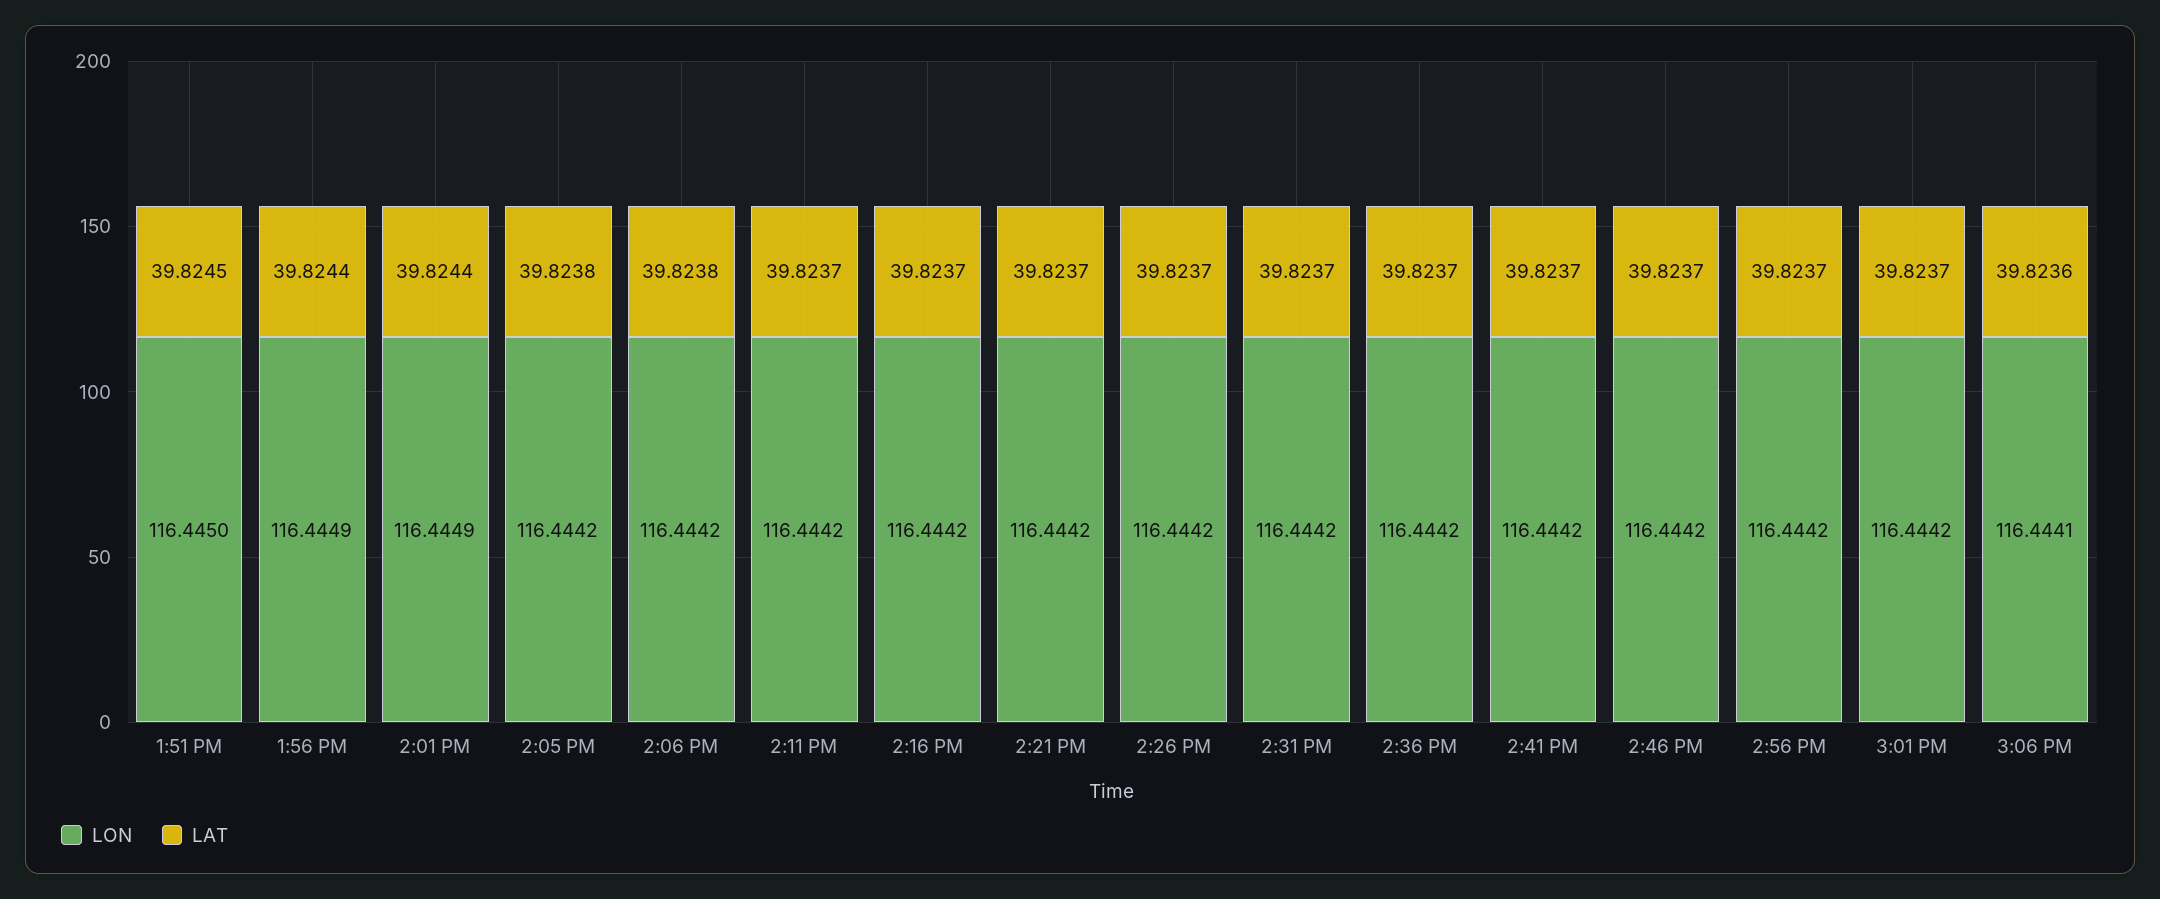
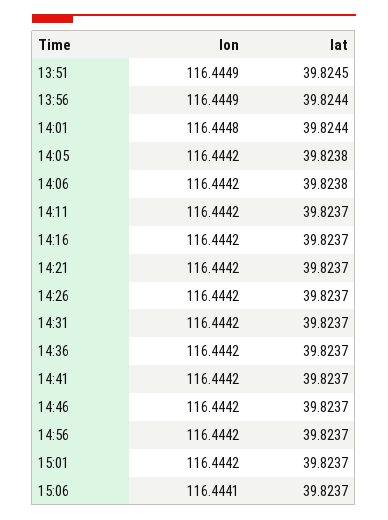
LON, 1:51 PM: 116.445 -> 116.4449
LON, 2:01 PM: 116.4449 -> 116.4448
LAT, 3:06 PM: 39.8236 -> 39.8237

